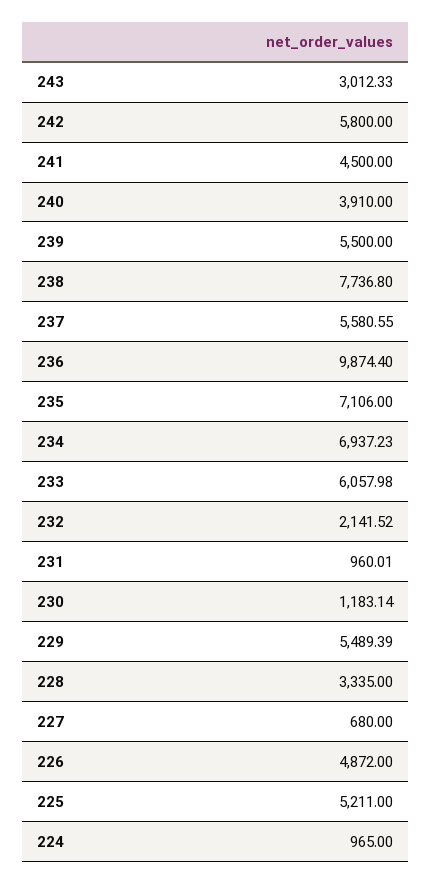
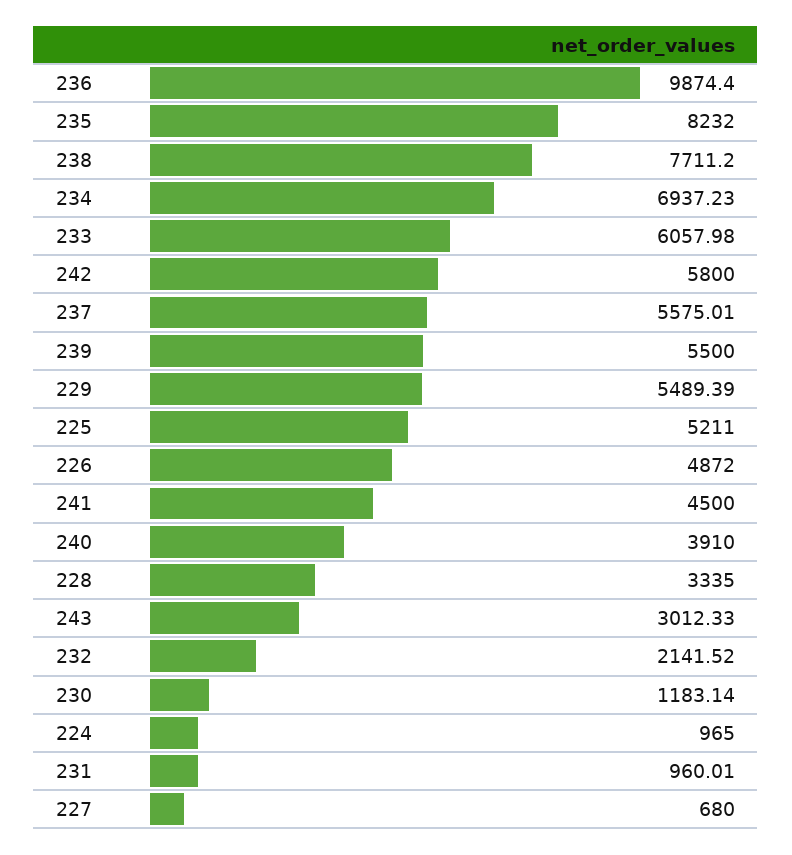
238: 7736.8 -> 7711.2
237: 5580.55 -> 5575.01
235: 7106 -> 8232

